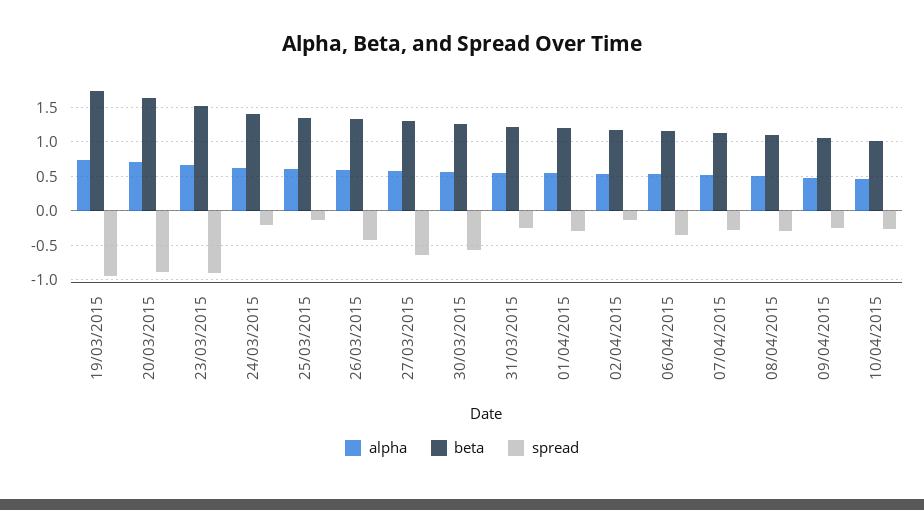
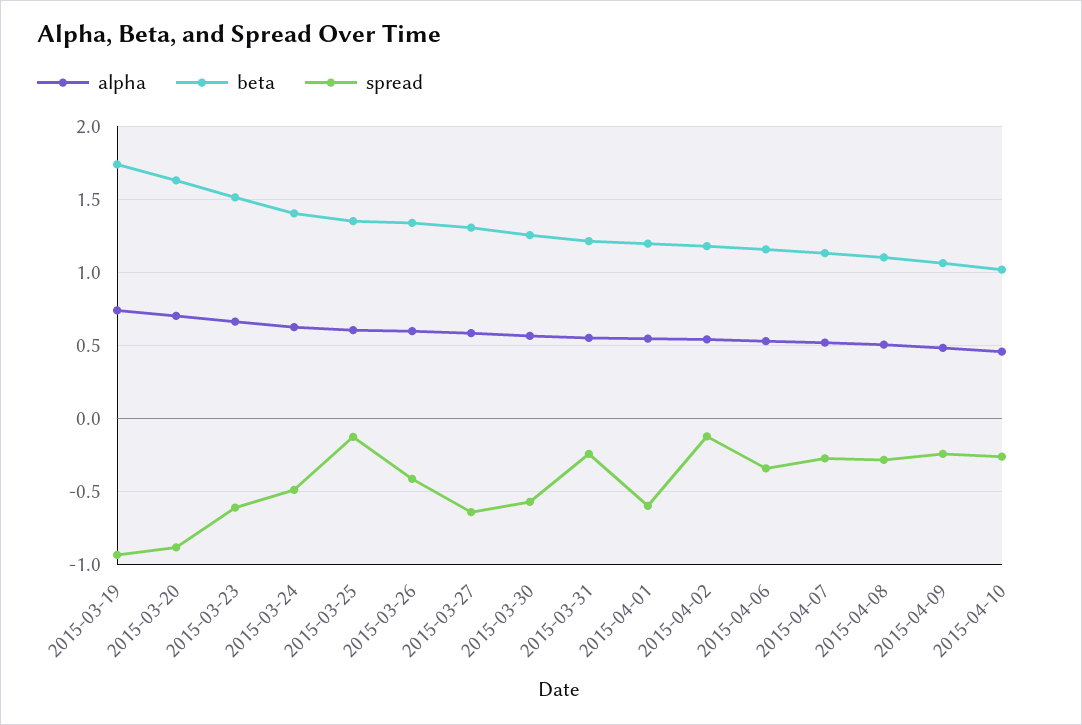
spread, 23/03/2015: -0.9 -> -0.6
spread, 24/03/2015: -0.2 -> -0.5
spread, 01/04/2015: -0.3 -> -0.6

